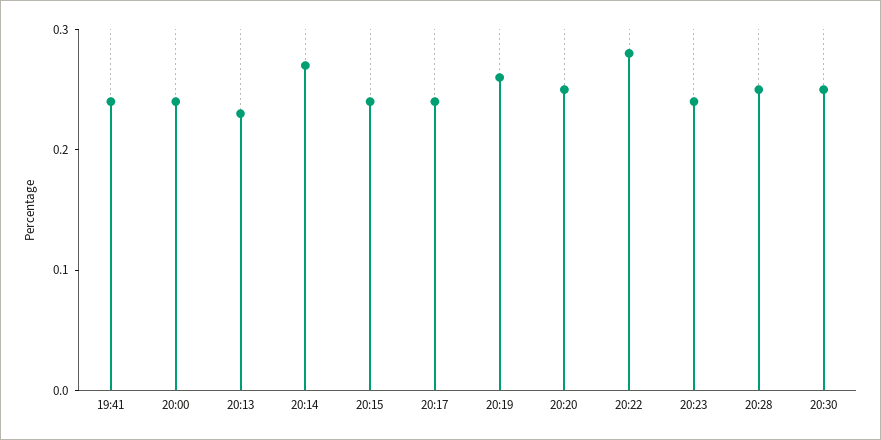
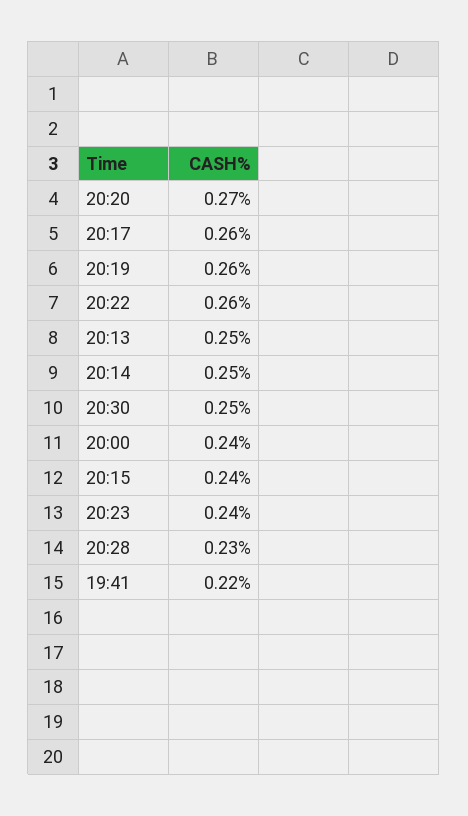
19:41: 0.24 -> 0.22
20:13: 0.23 -> 0.25
20:14: 0.27 -> 0.25
20:17: 0.24 -> 0.26
20:20: 0.25 -> 0.27
20:22: 0.28 -> 0.26
20:28: 0.25 -> 0.23

